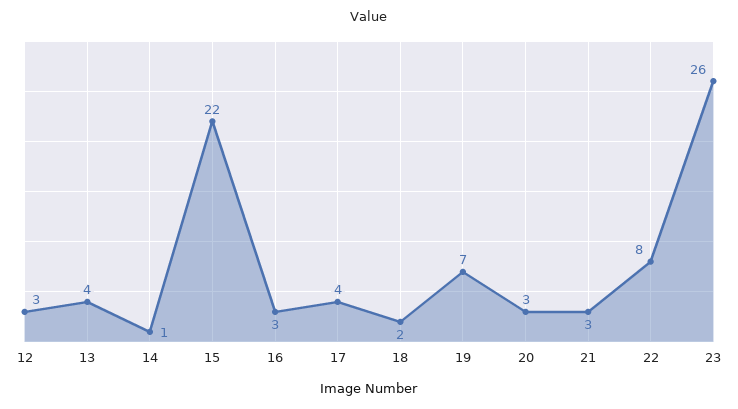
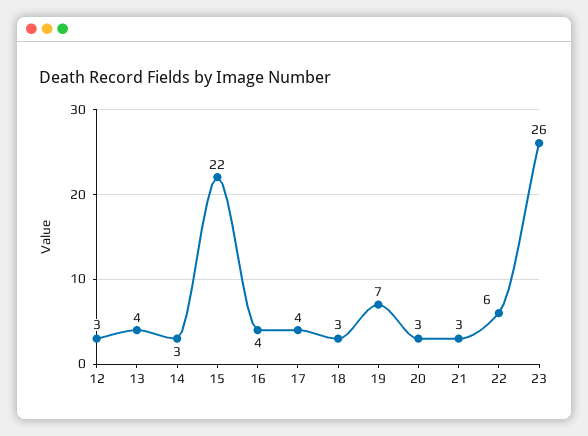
14: 1 -> 3
16: 3 -> 4
18: 2 -> 3
22: 8 -> 6

